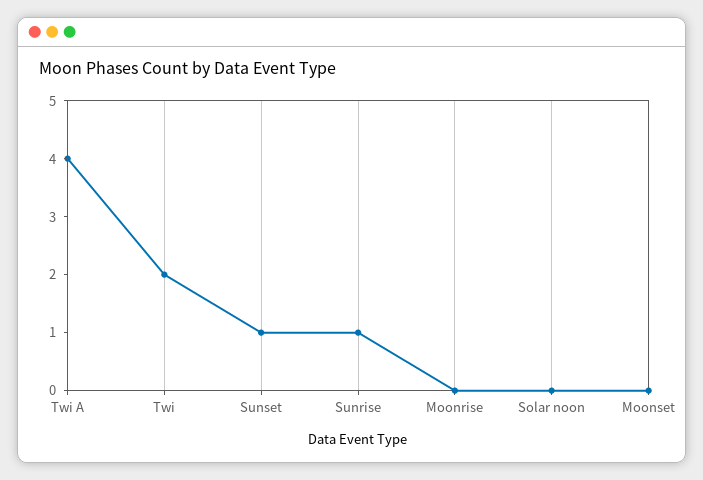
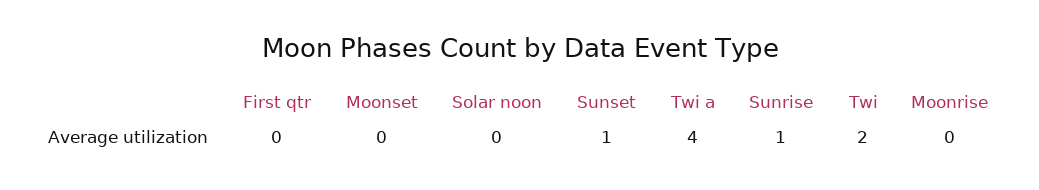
First qtr: none -> 0

